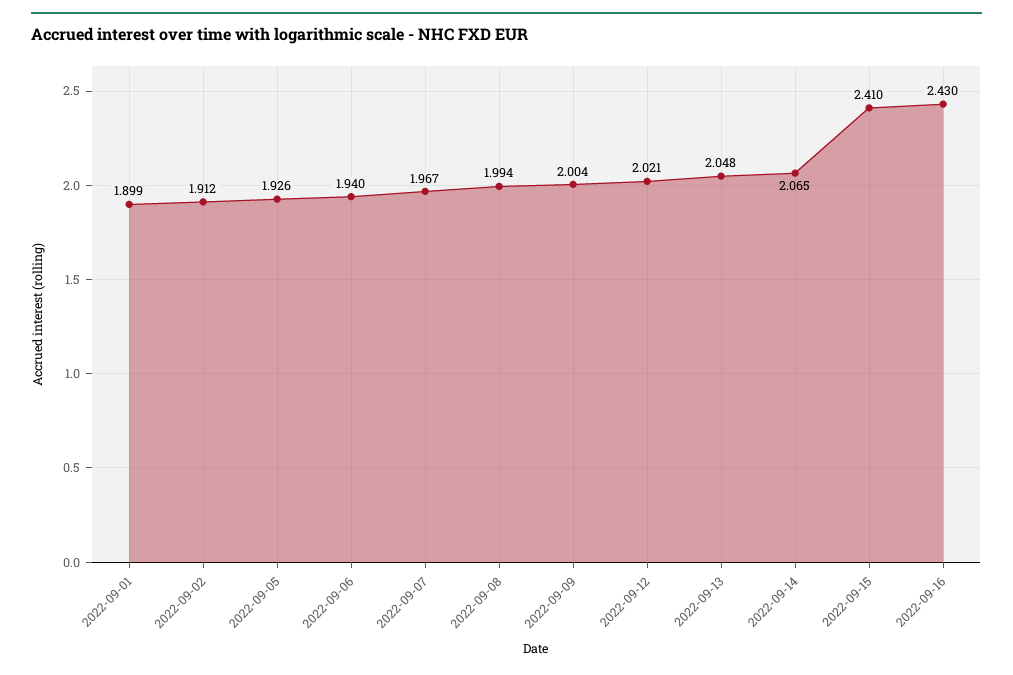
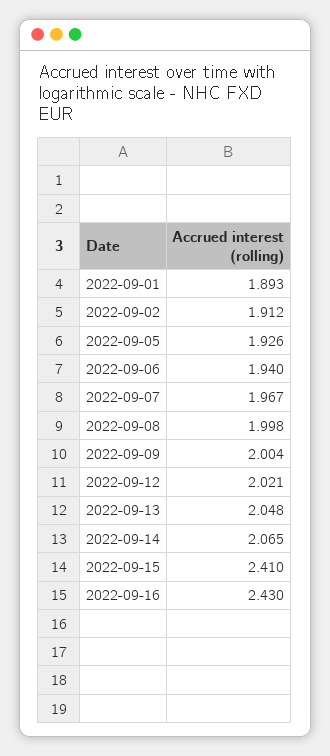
2022-09-01: 1.899 -> 1.893
2022-09-08: 1.994 -> 1.998

